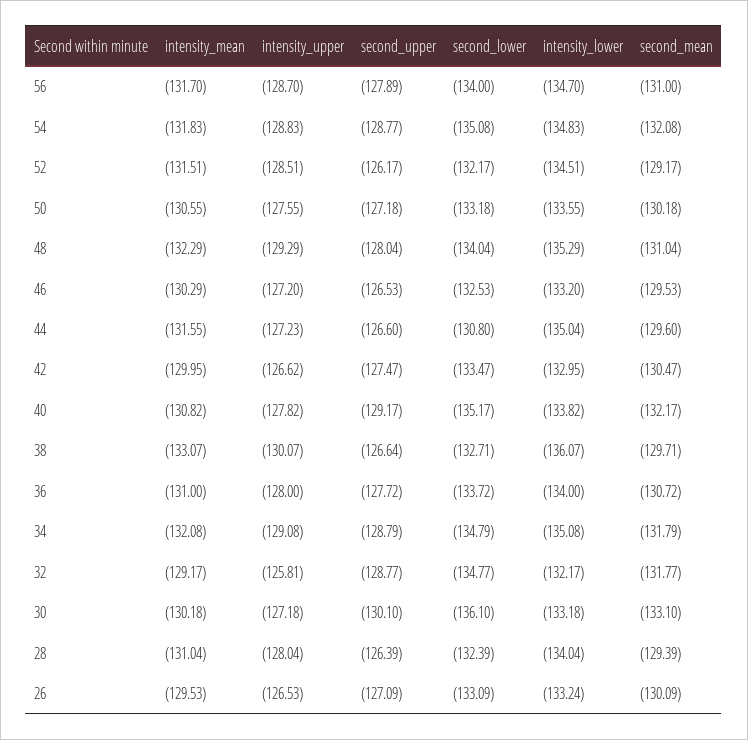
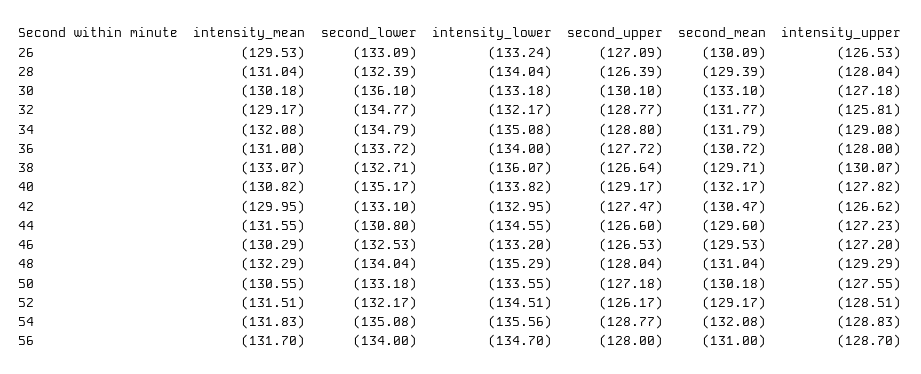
second_upper, 56: -127.89 -> -128
intensity_lower, 54: -134.83 -> -135.56
intensity_lower, 44: -135.04 -> -134.55
second_lower, 42: -133.47 -> -133.1
second_upper, 34: -128.79 -> -128.8

